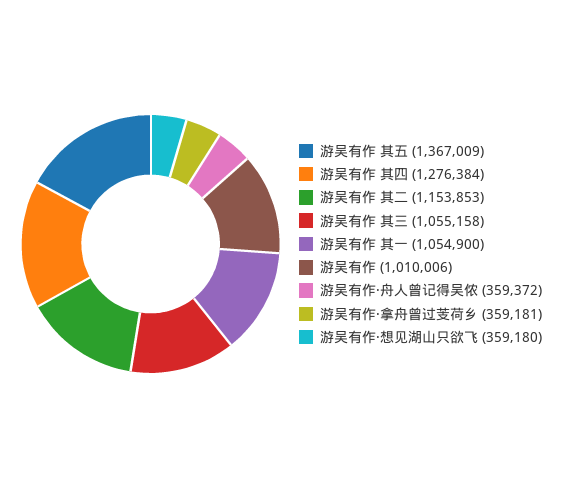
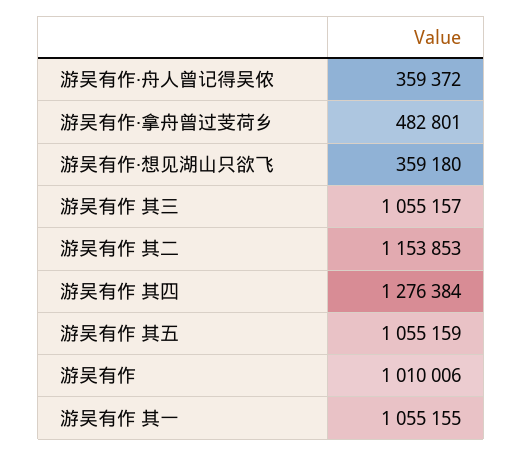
游吴有作 其五: 1367009 -> 1055159
游吴有作 其三: 1055158 -> 1055157
游吴有作 其一: 1054900 -> 1055155
游吴有作·拿舟曾过芰荷乡: 359181 -> 482801

